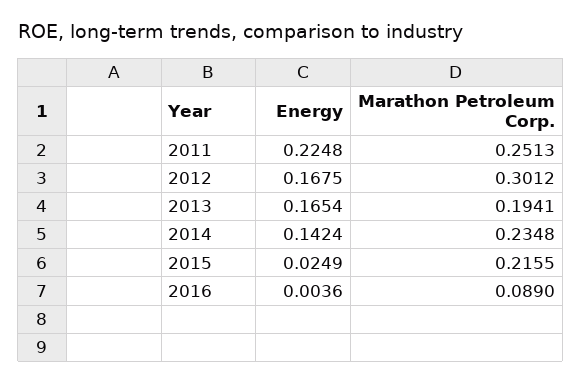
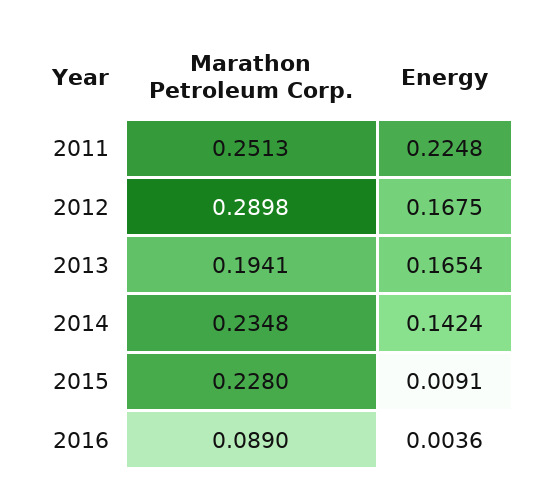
Marathon Petroleum Corp., 2012: 0.3012 -> 0.2898
Energy, 2015: 0.0249 -> 0.0091
Marathon Petroleum Corp., 2015: 0.2155 -> 0.228

